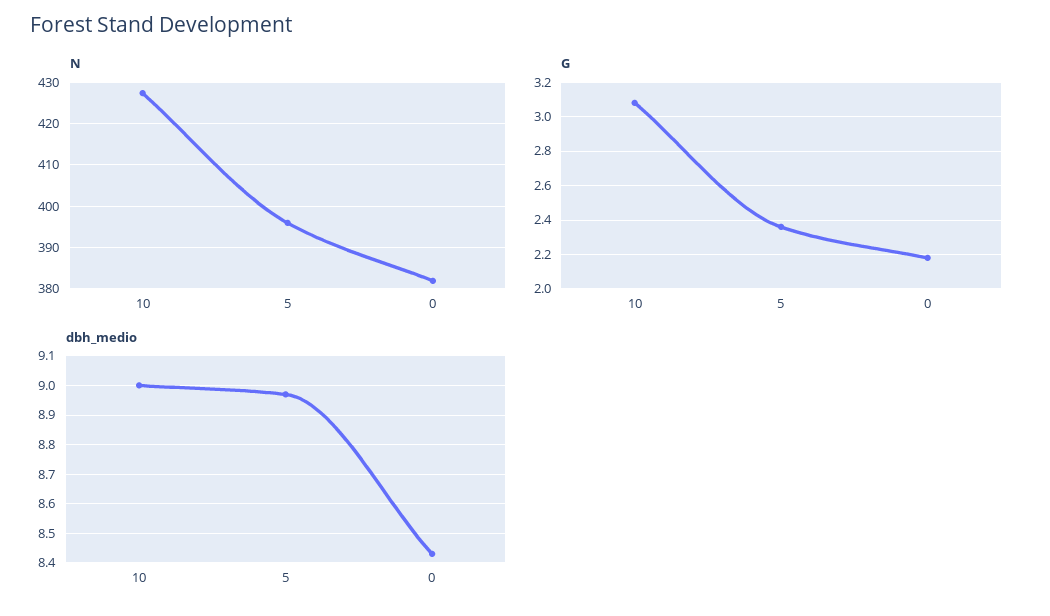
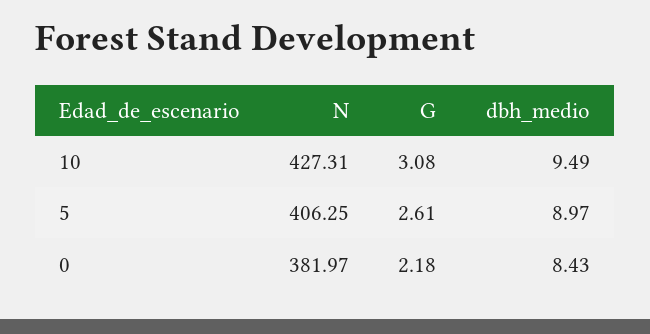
N, 5: 396 -> 406.25
G, 5: 2.35 -> 2.61
dbh_medio, 10: 9 -> 9.49

